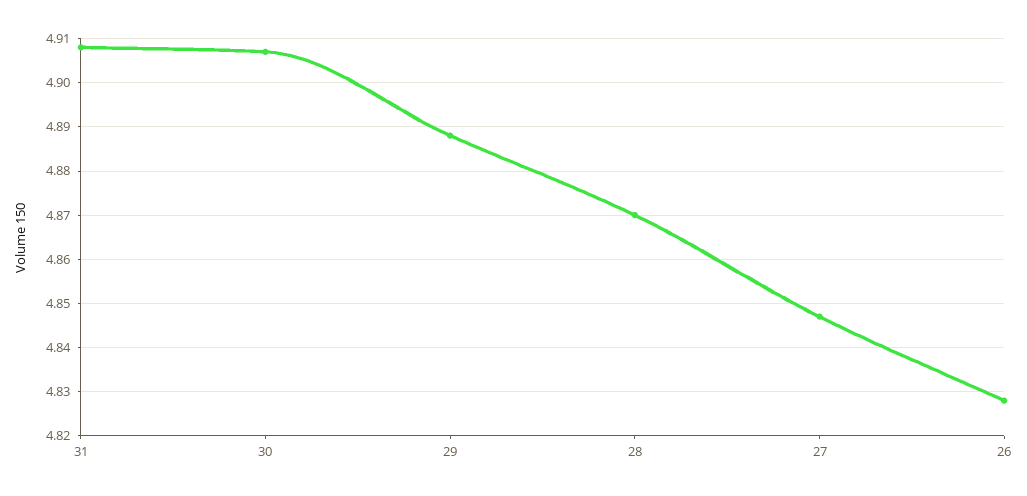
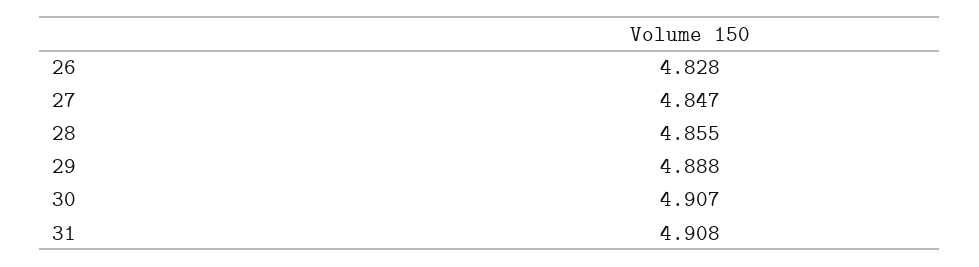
28: 4.87 -> 4.855

